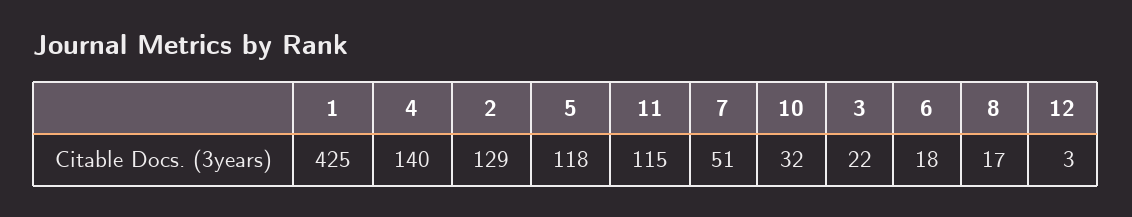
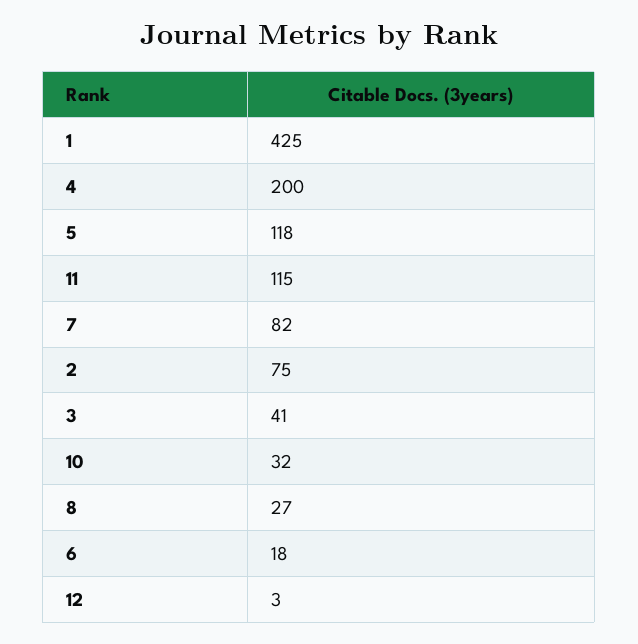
4: 140 -> 200
2: 129 -> 75
7: 51 -> 82
3: 22 -> 41
8: 17 -> 27

